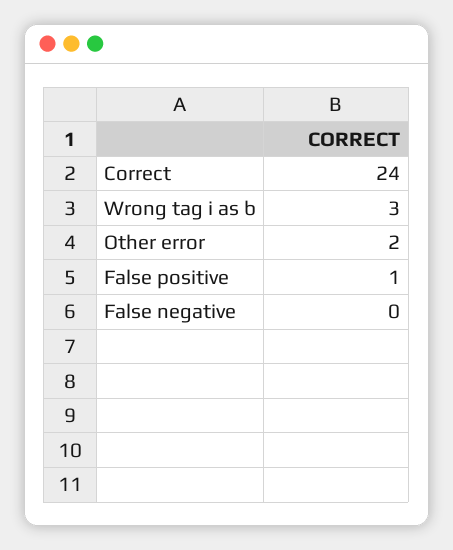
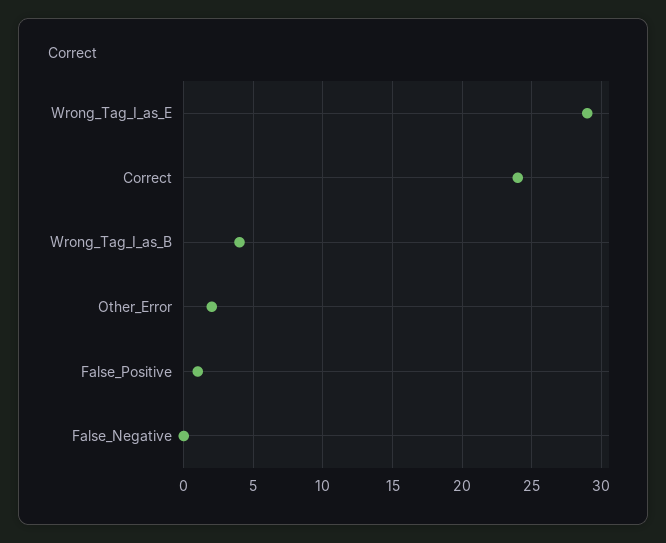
Wrong tag i as b: 3 -> 4
Wrong_Tag_I_as_E: none -> 29

